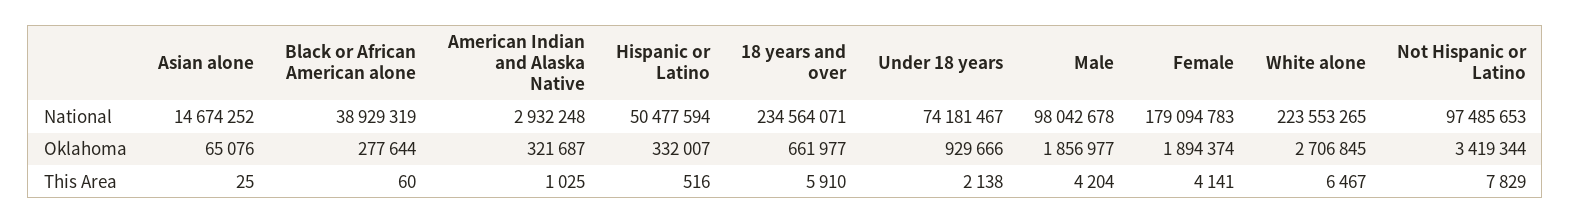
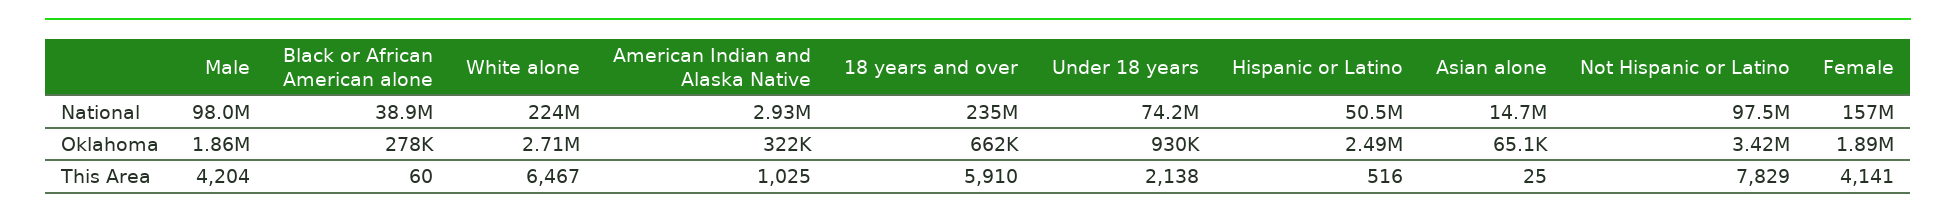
Female, National: 179094783 -> 157000000
Hispanic or Latino, Oklahoma: 332007 -> 2490000

